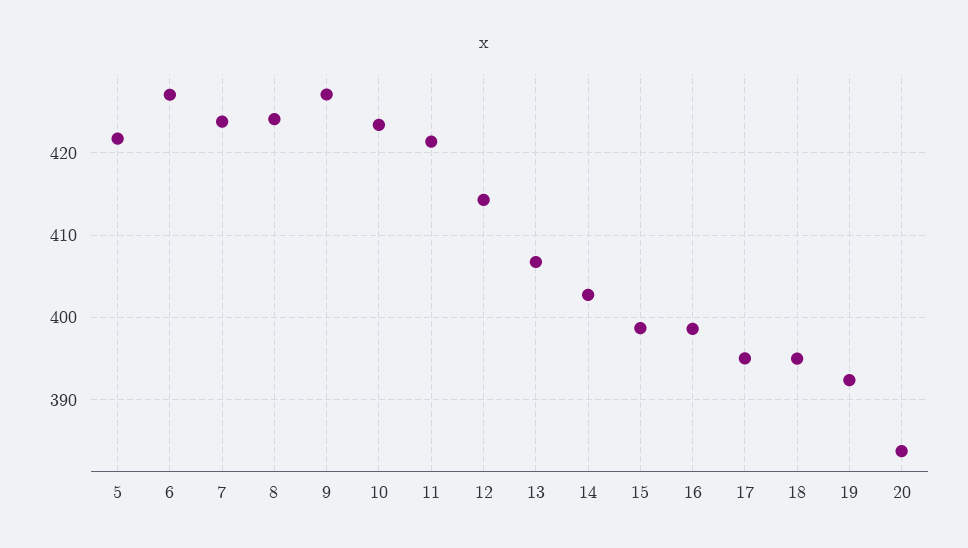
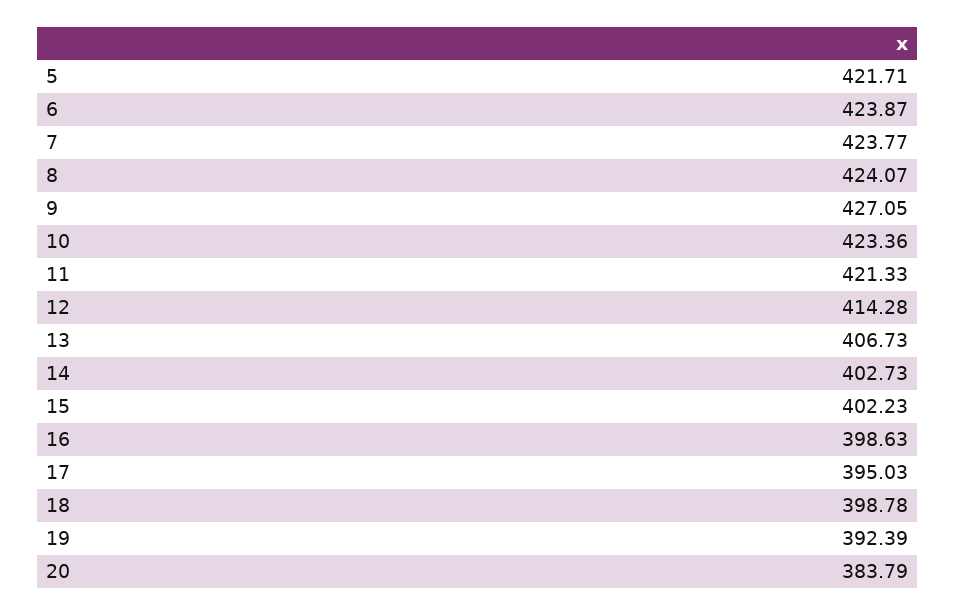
6: 427 -> 423.87
15: 399 -> 402.23
18: 395 -> 398.78

